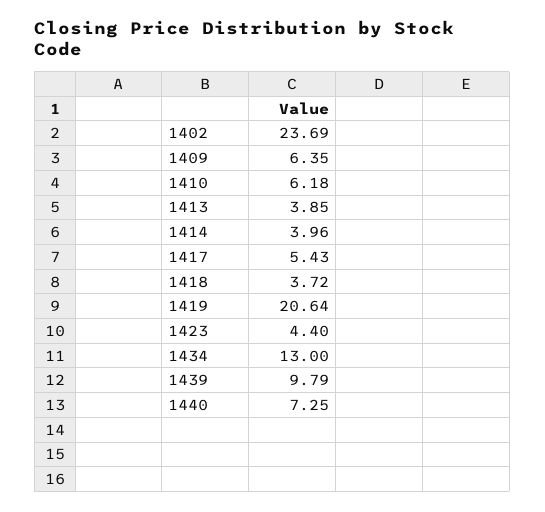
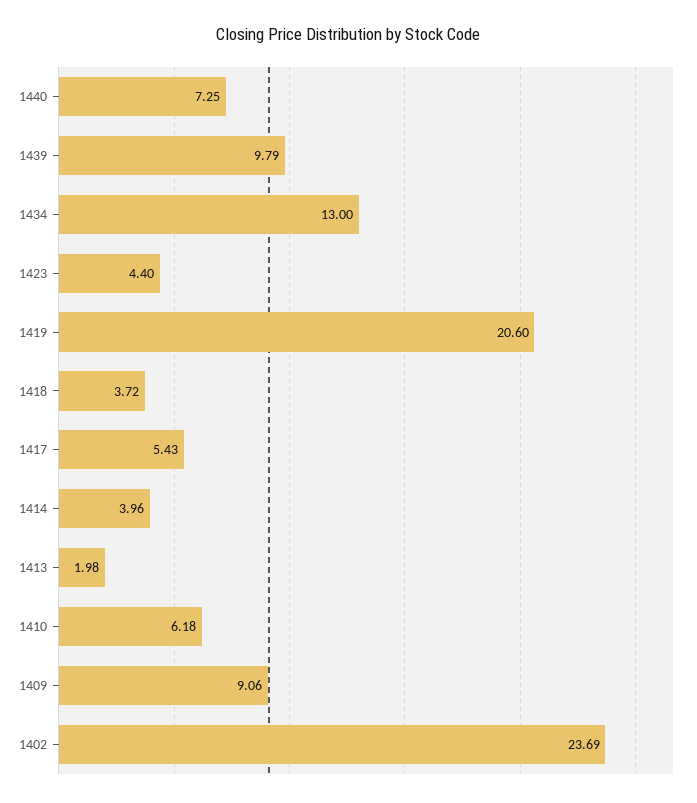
1409: 6.35 -> 9.06
1413: 3.85 -> 1.98
1419: 20.64 -> 20.6

